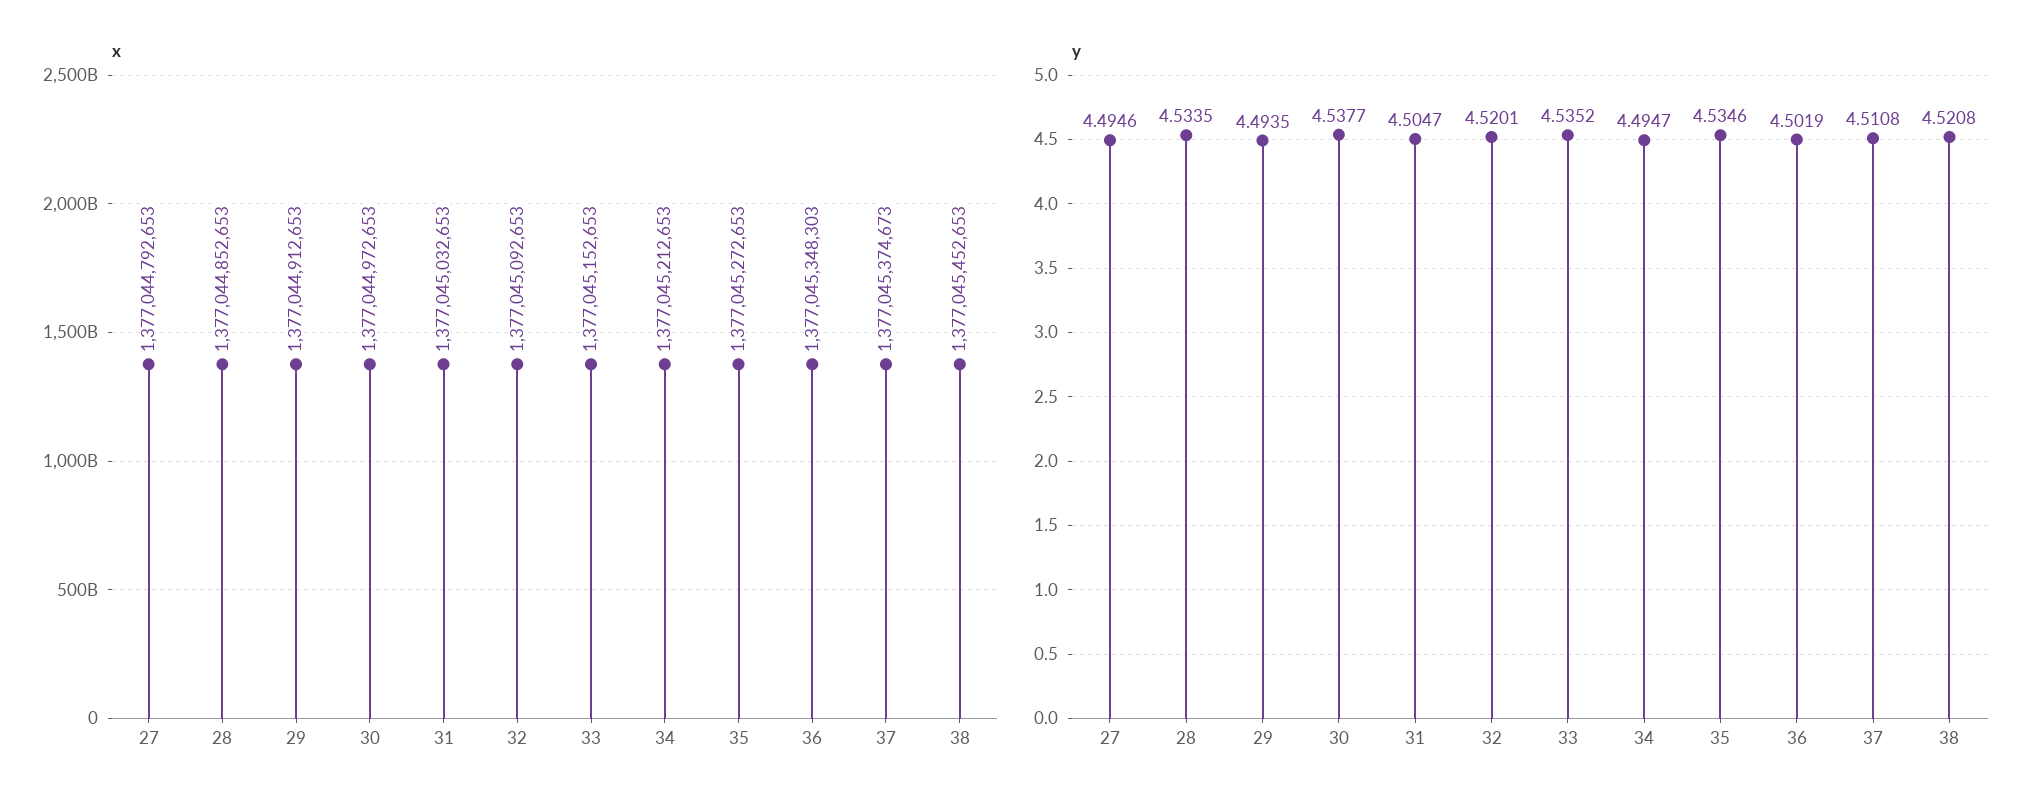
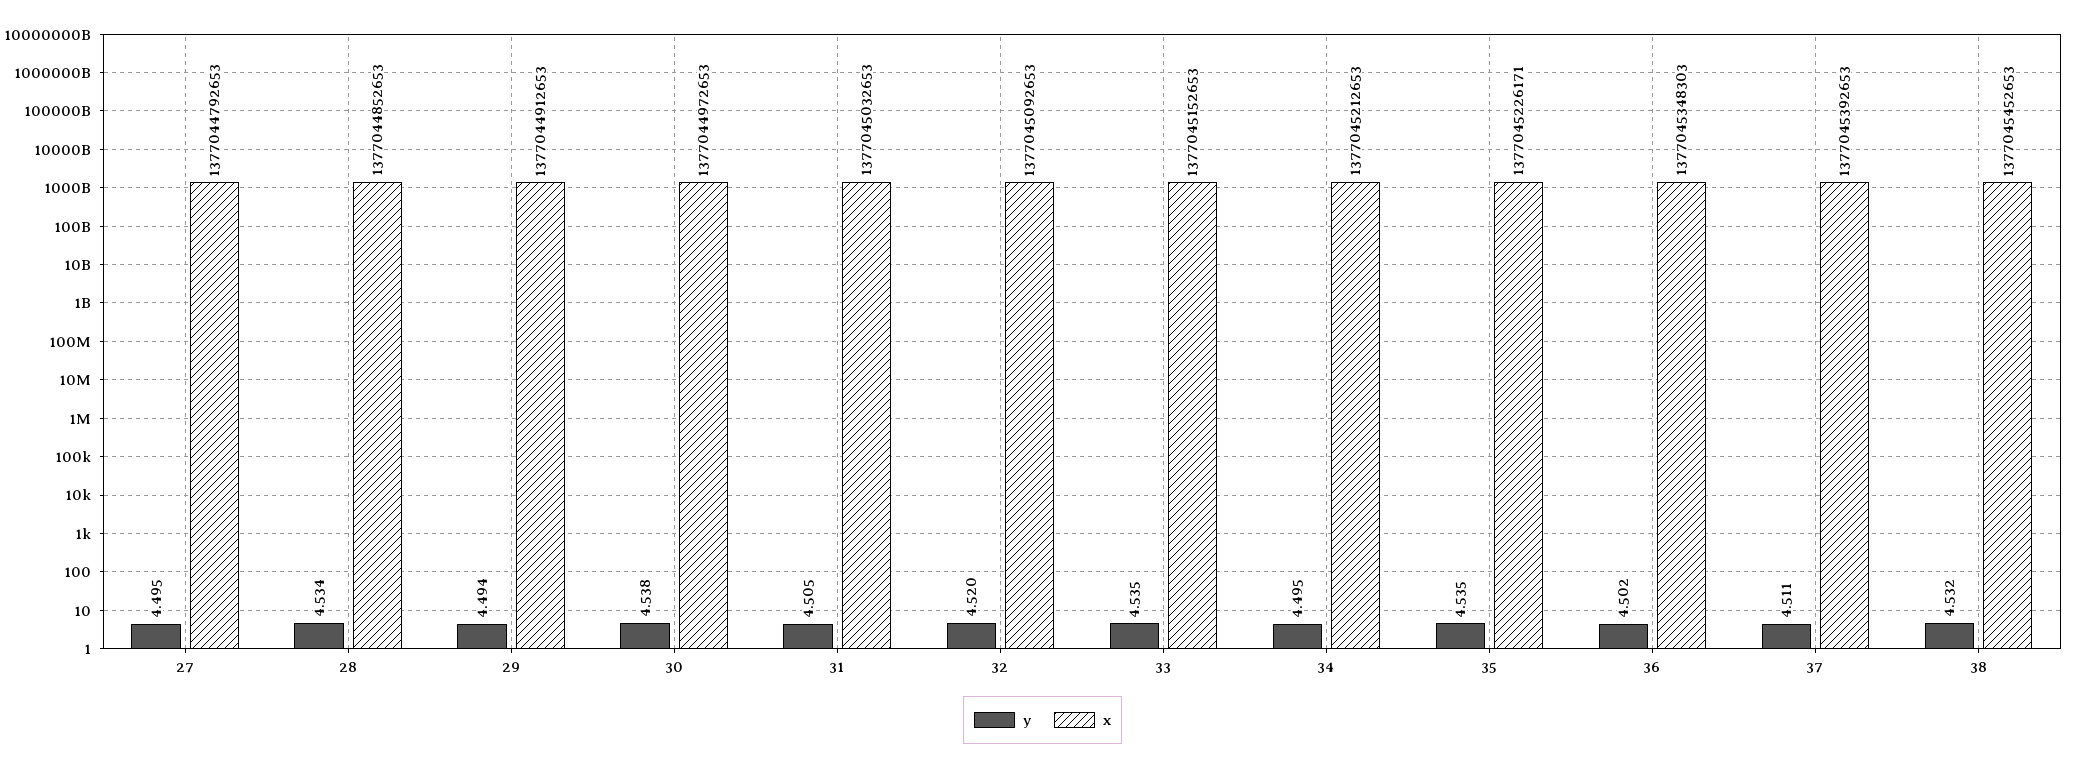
x, 35: 1377045272653 -> 1377045226171
x, 37: 1377045374673 -> 1377045392653
y, 38: 4.5208 -> 4.532

